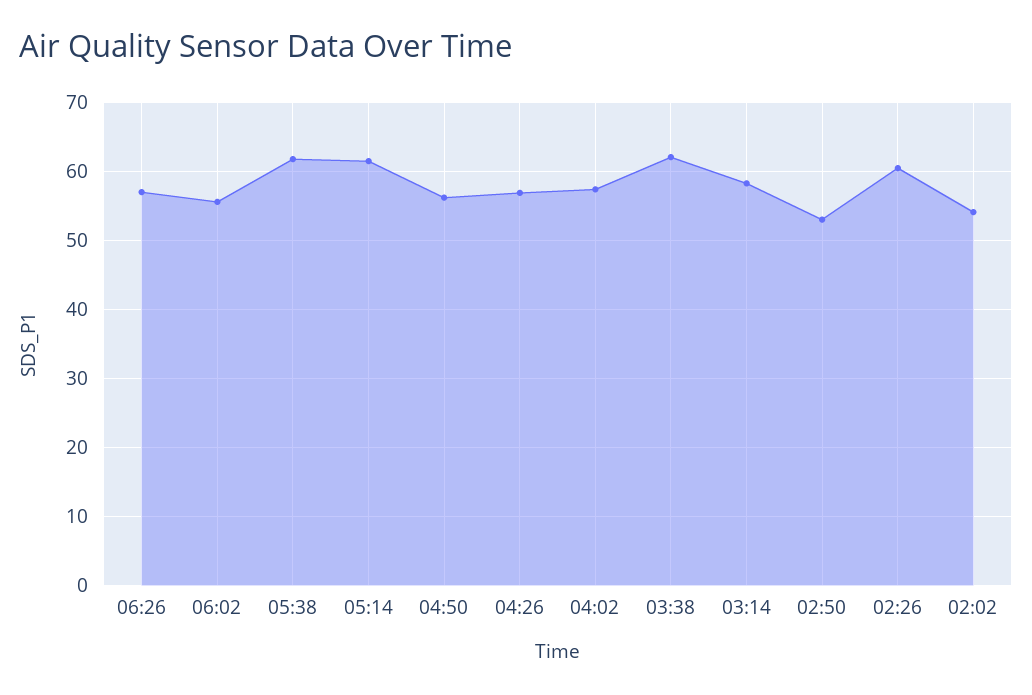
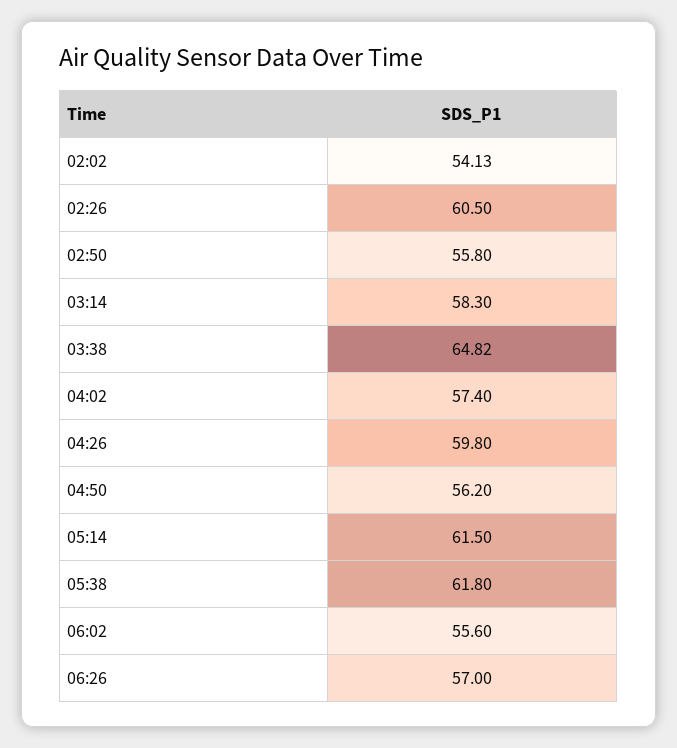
04:26: 57 -> 59.8
03:38: 62 -> 64.82
02:50: 53 -> 55.8

